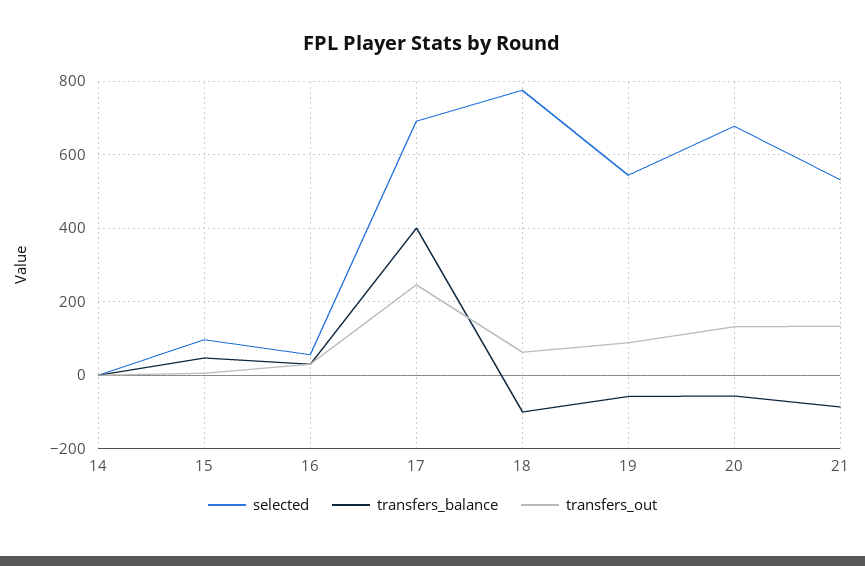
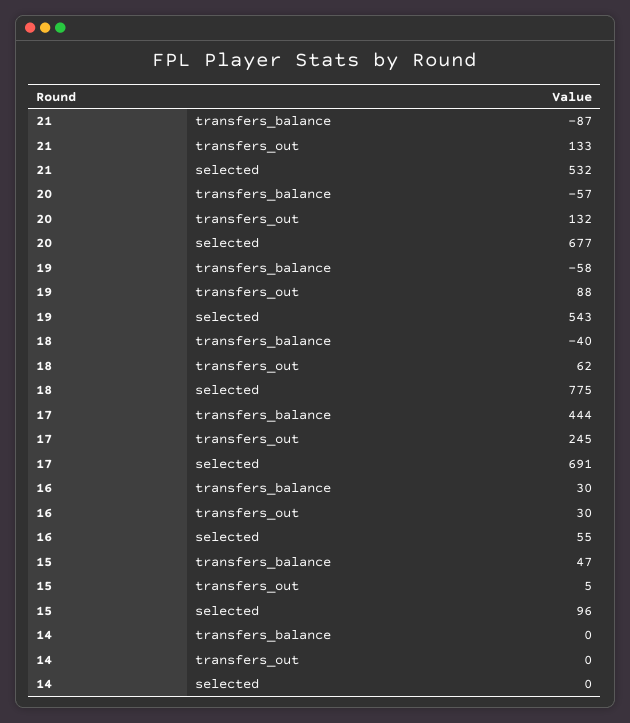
transfers_balance, 17: 400 -> 444
transfers_balance, 18: -100 -> -40

